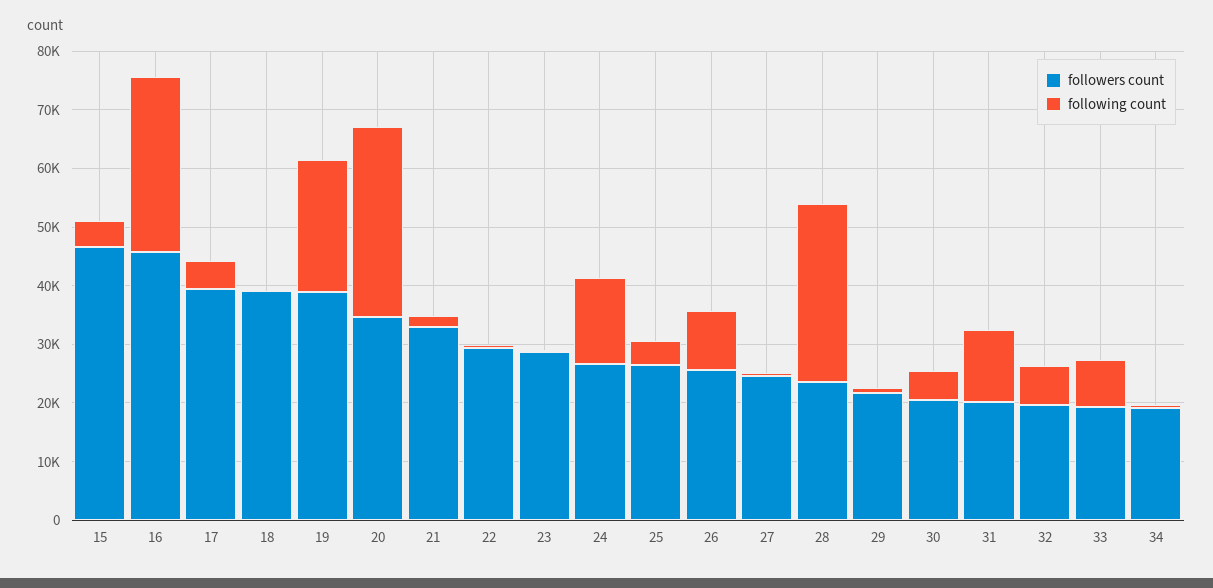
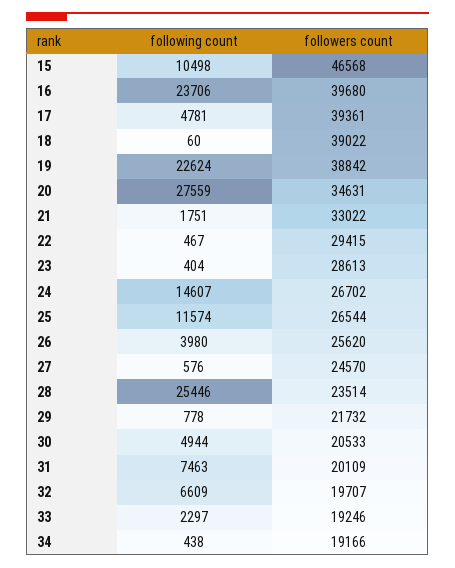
following count, 15: 4000 -> 10498
followers count, 16: 46000 -> 39680
following count, 16: 30000 -> 23706
following count, 20: 32000 -> 27559
following count, 25: 4000 -> 11574
following count, 26: 10000 -> 3980
following count, 28: 30000 -> 25446
following count, 31: 12000 -> 7463
following count, 33: 8000 -> 2297

